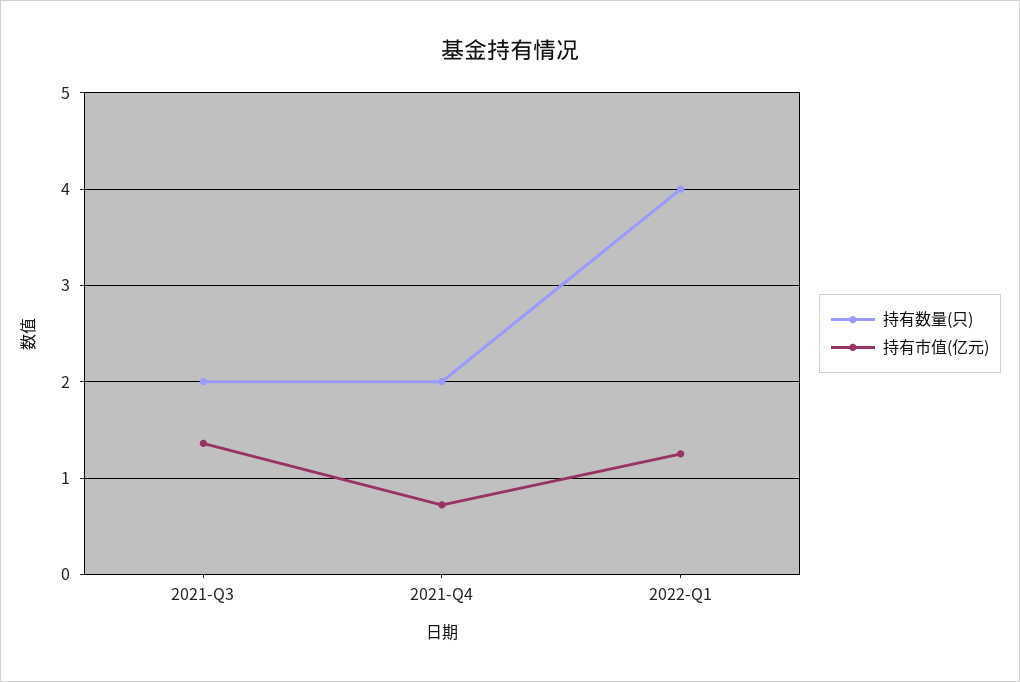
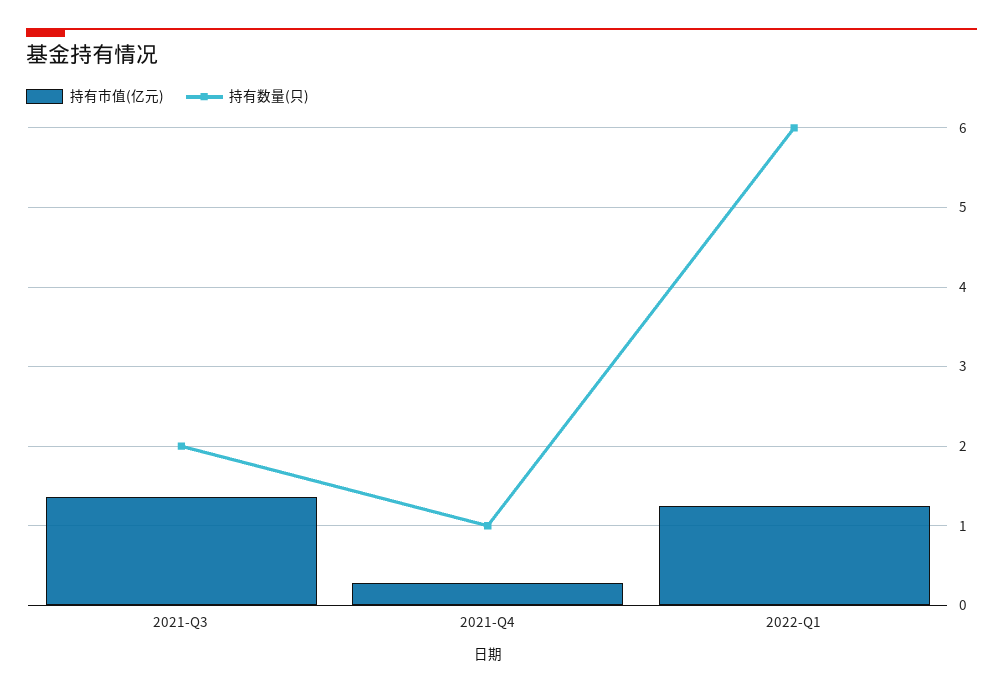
持有数量(只), 2021-Q4: 2 -> 1
持有市值(亿元), 2021-Q4: 0.7 -> 0.3
持有数量(只), 2022-Q1: 4 -> 6

